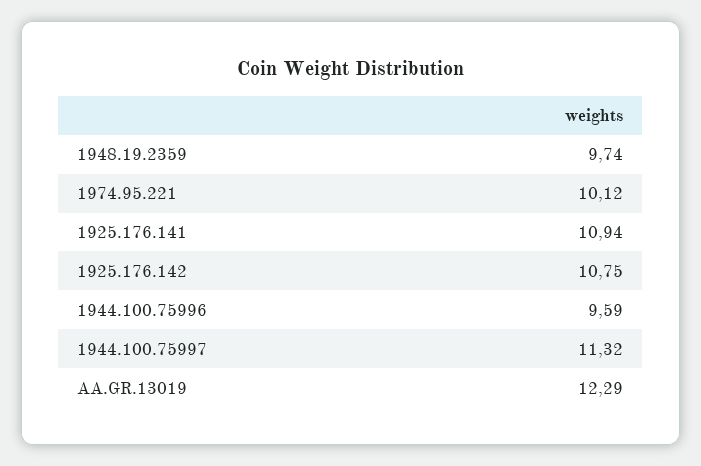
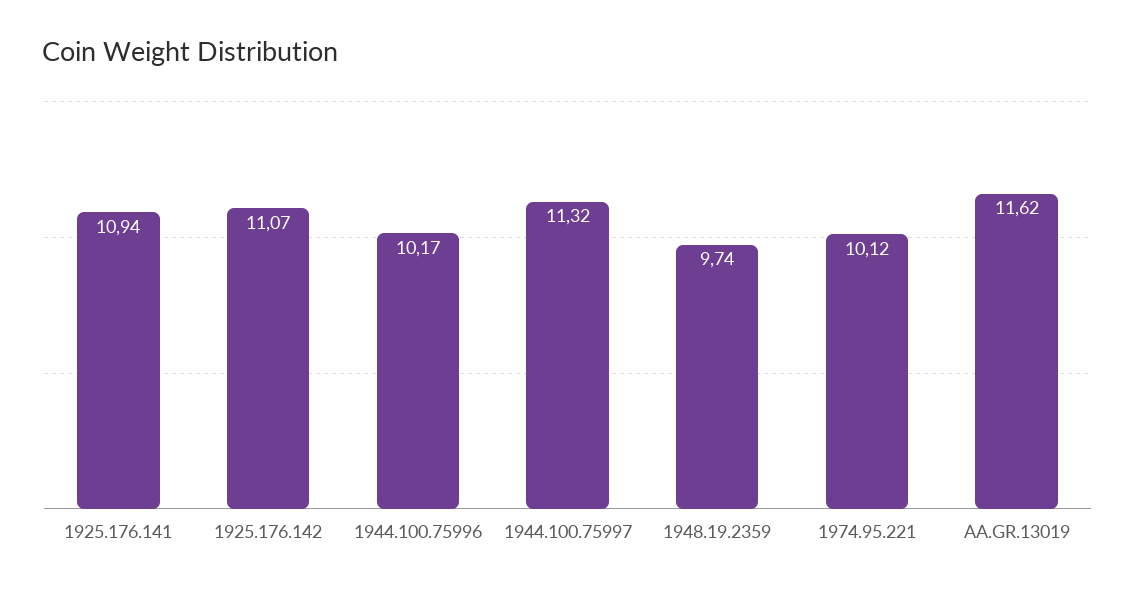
1925.176.142: 10.75 -> 11.07
1944.100.75996: 9.59 -> 10.17
AA.GR.13019: 12.29 -> 11.62

